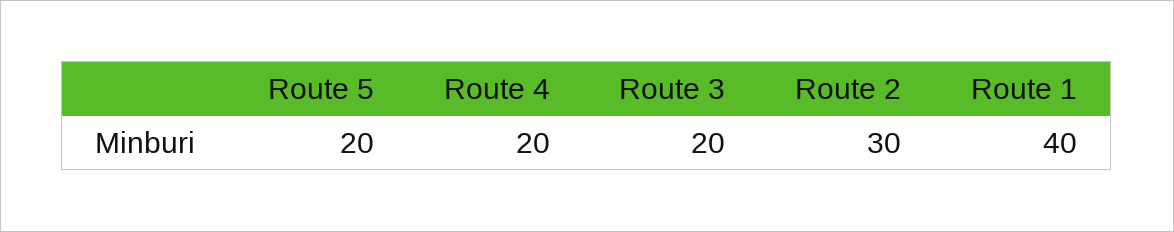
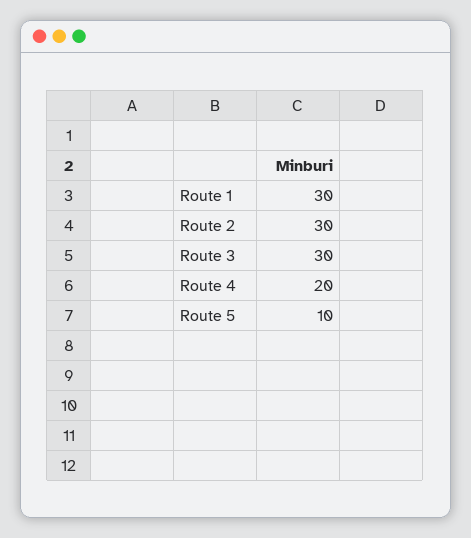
Route 5: 20 -> 10
Route 3: 20 -> 30
Route 1: 40 -> 30

